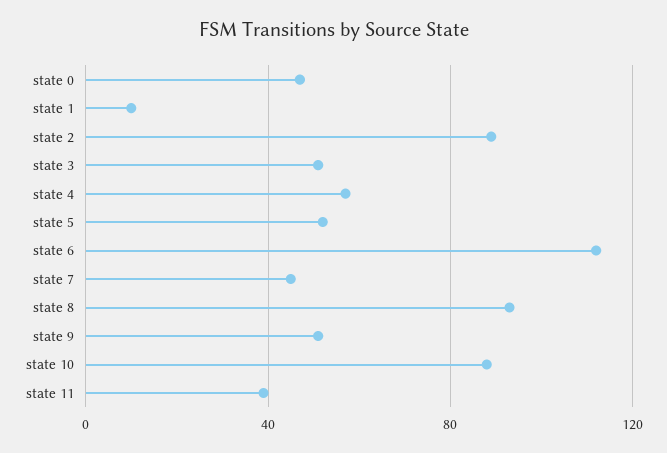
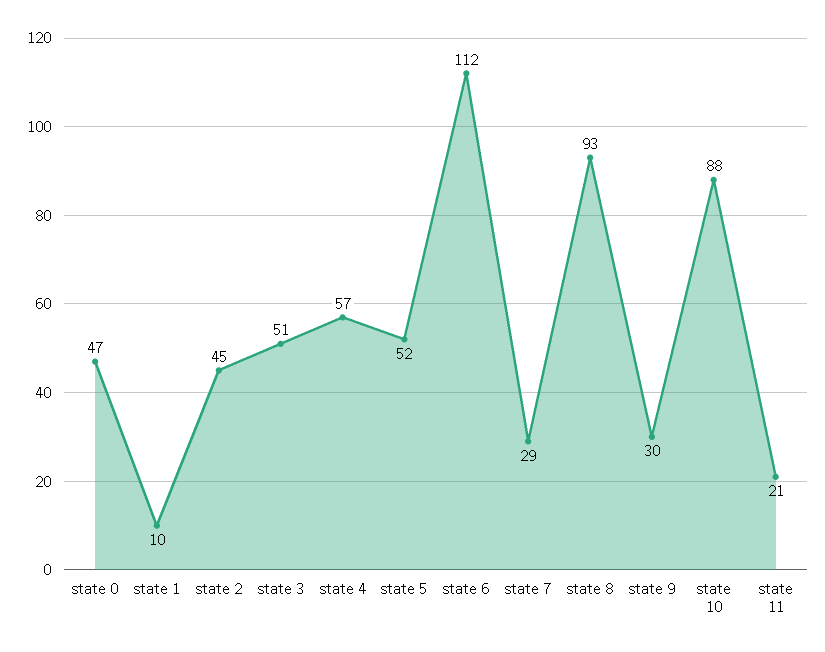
state 2: 90 -> 45
state 7: 45 -> 29
state 9: 50 -> 30
state 11: 40 -> 21

